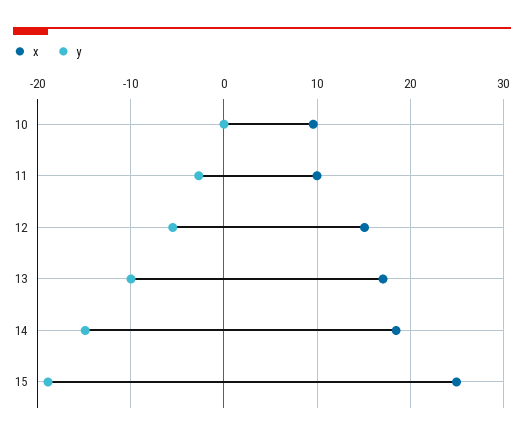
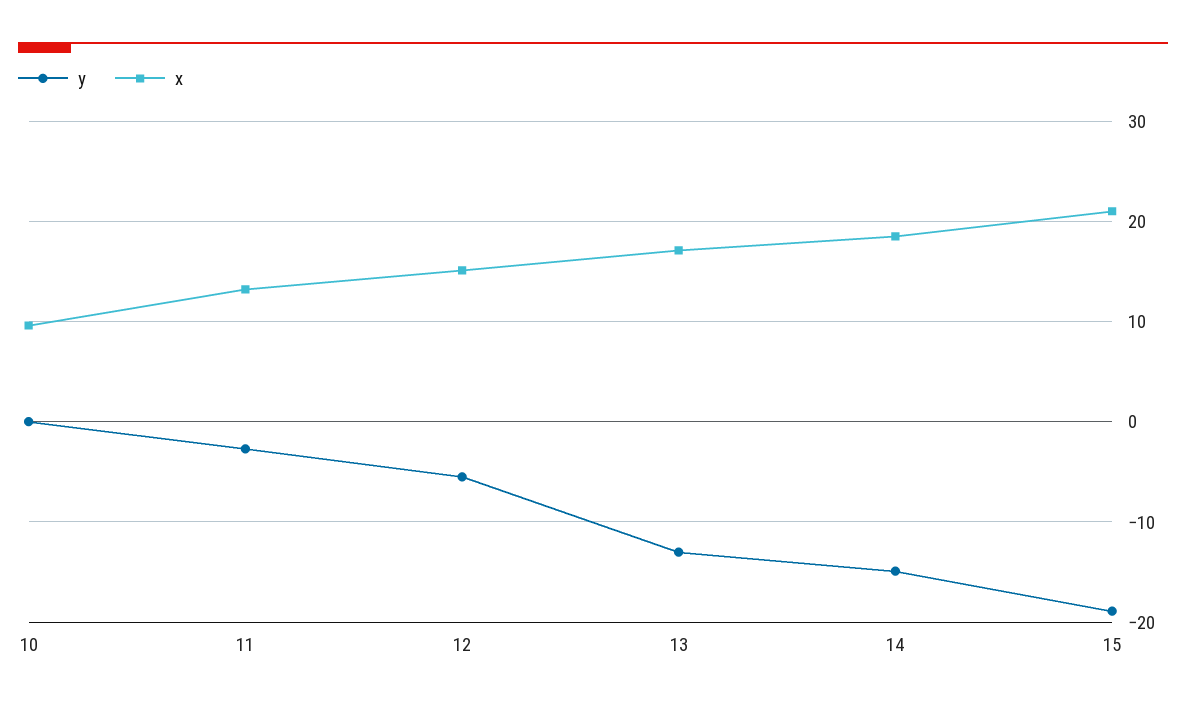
x, 11: 10 -> 13
y, 13: -10 -> -13
x, 15: 25 -> 21

